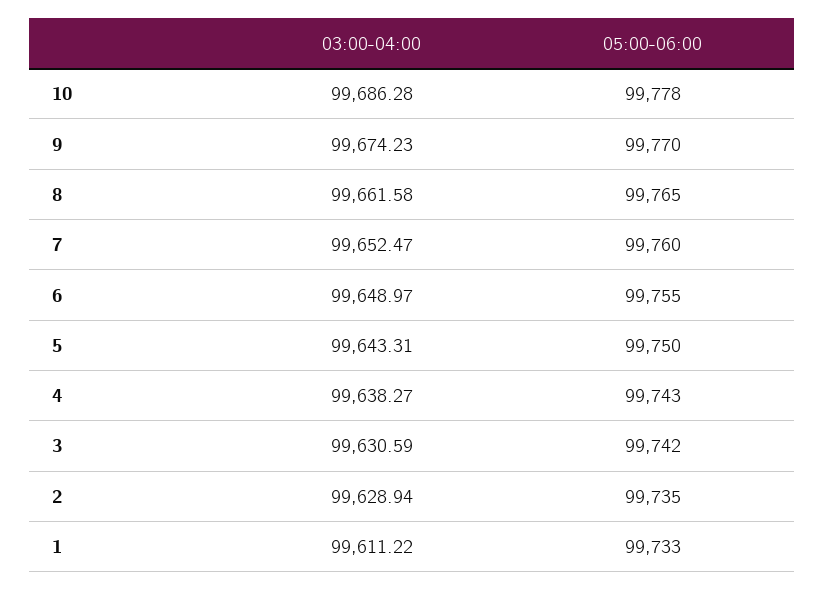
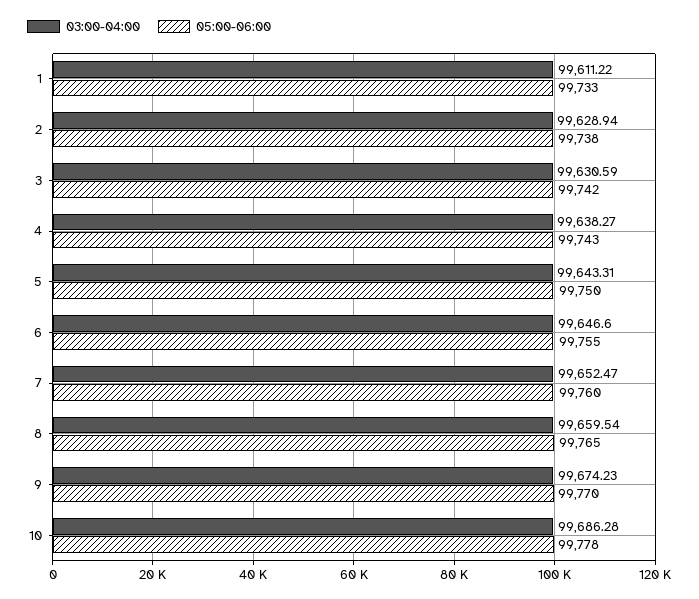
03:00-04:00, 8: 99661.58 -> 99659.54
03:00-04:00, 6: 99648.97 -> 99646.6
05:00-06:00, 2: 99735 -> 99738

